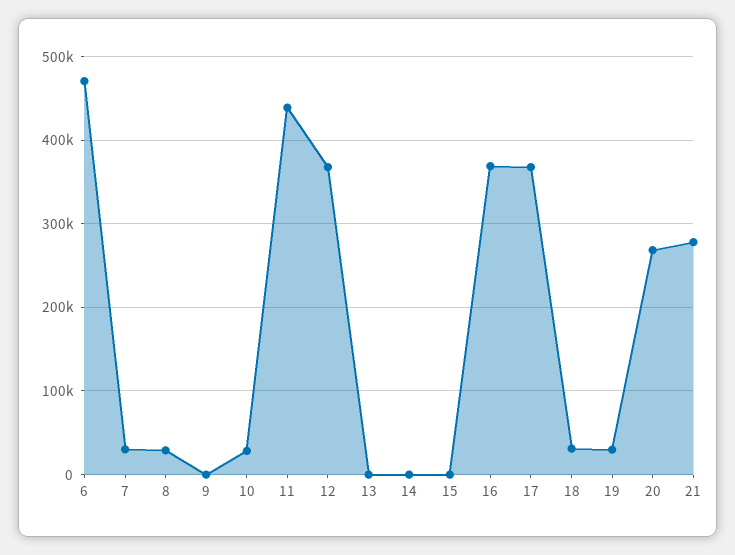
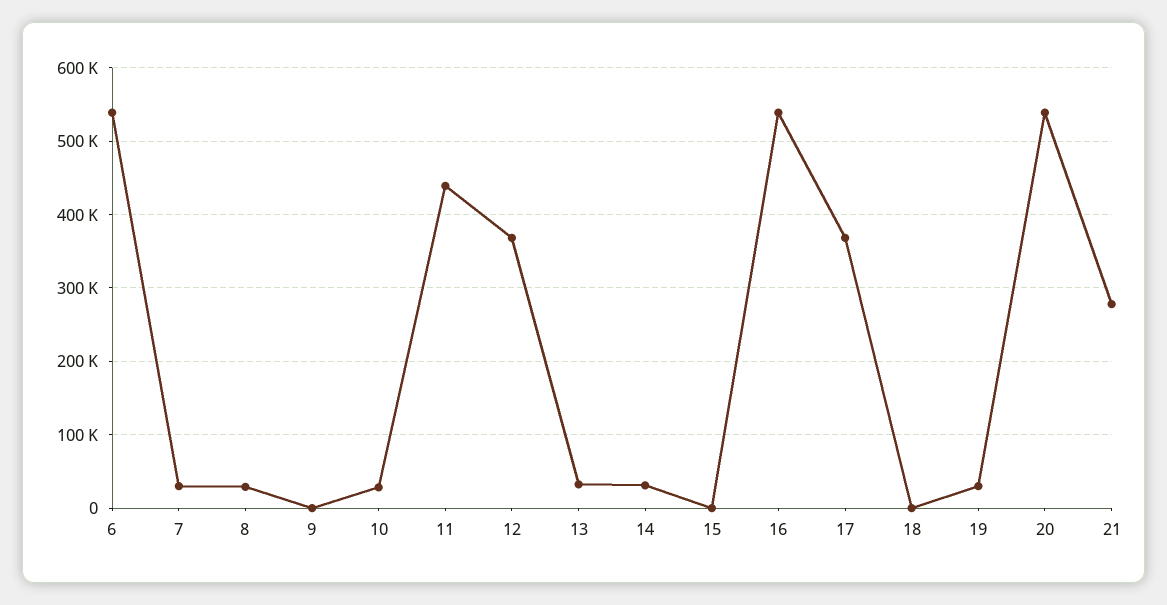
6: 470000 -> 540000
13: 0 -> 30000
14: 0 -> 30000
16: 370000 -> 540000
18: 30000 -> 0
20: 270000 -> 540000

